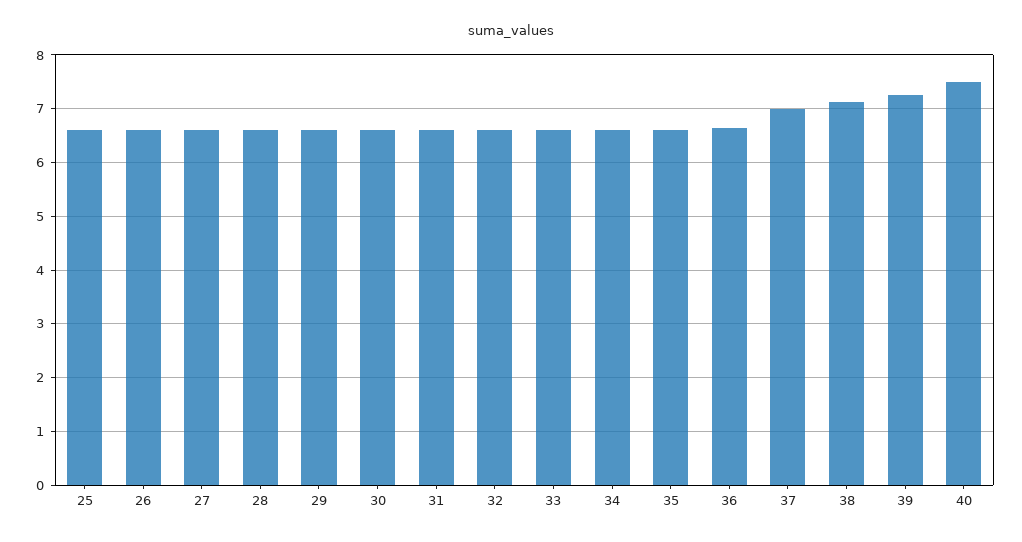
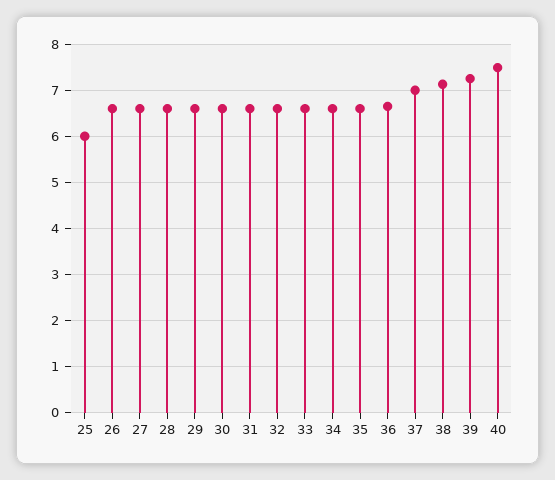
25: 6.6 -> 6

